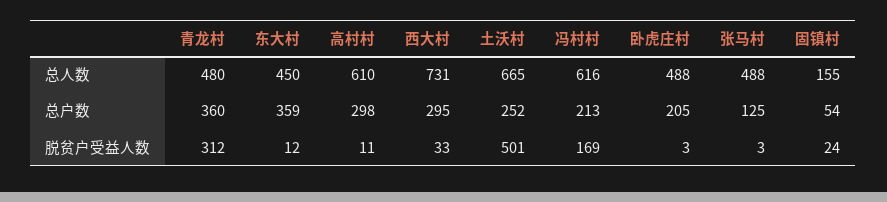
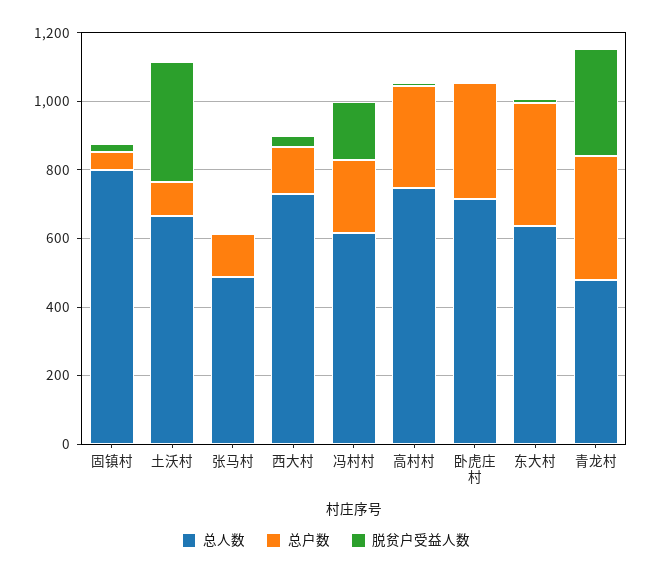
总人数, 东大村: 450 -> 650
总人数, 高村村: 610 -> 750
总人数, 卧虎庄村: 488 -> 700
总人数, 固镇村: 155 -> 800
总户数, 西大村: 295 -> 150
总户数, 土沃村: 252 -> 100
总户数, 卧虎庄村: 205 -> 350
脱贫户受益人数, 土沃村: 501 -> 350

